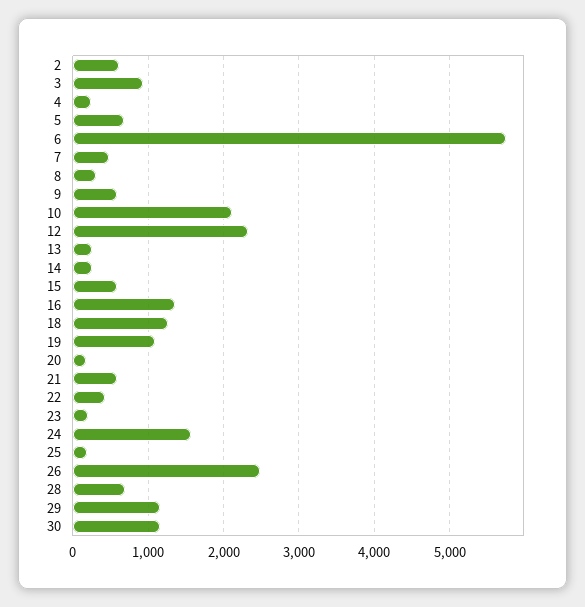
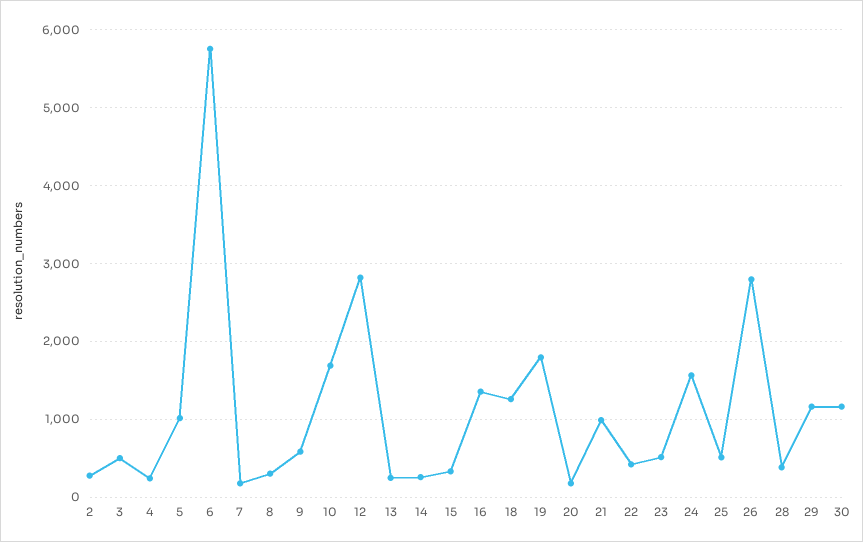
2: 600 -> 300
3: 900 -> 500
5: 700 -> 1000
7: 500 -> 200
10: 2100 -> 1700
12: 2300 -> 2800
15: 600 -> 300
19: 1100 -> 1800
21: 600 -> 1000
23: 200 -> 500
25: 200 -> 500
26: 2500 -> 2800
28: 700 -> 400

